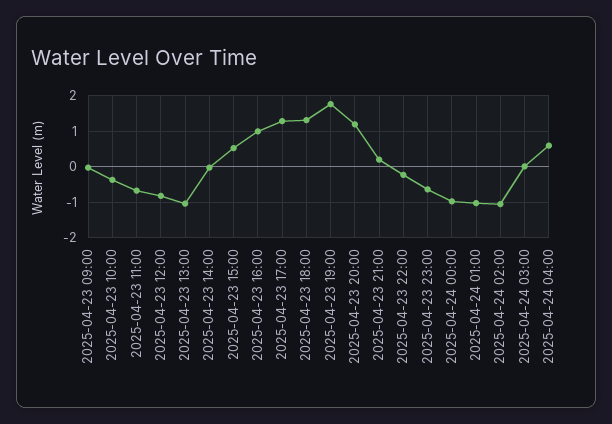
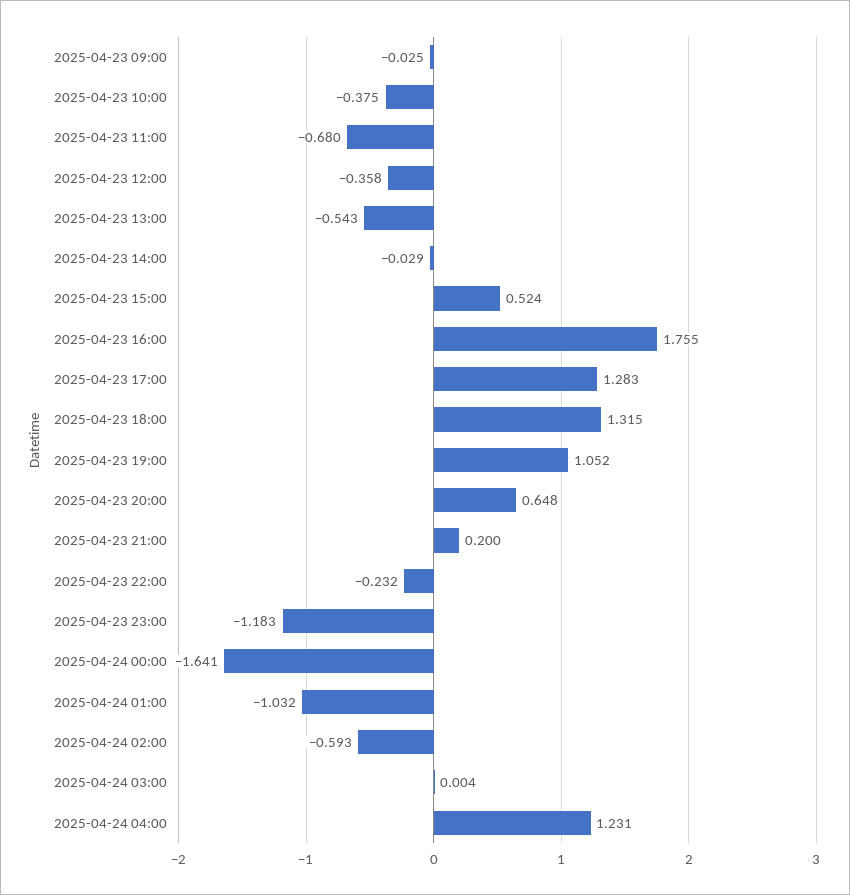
2025-04-23 12:00: -0.8 -> -0.358
2025-04-23 13:00: -1 -> -0.543
2025-04-23 16:00: 1 -> 1.755
2025-04-23 19:00: 1.8 -> 1.052
2025-04-23 20:00: 1.2 -> 0.648
2025-04-23 23:00: -0.6 -> -1.183
2025-04-24 00:00: -1 -> -1.641
2025-04-24 02:00: -1 -> -0.593
2025-04-24 04:00: 0.6 -> 1.231

